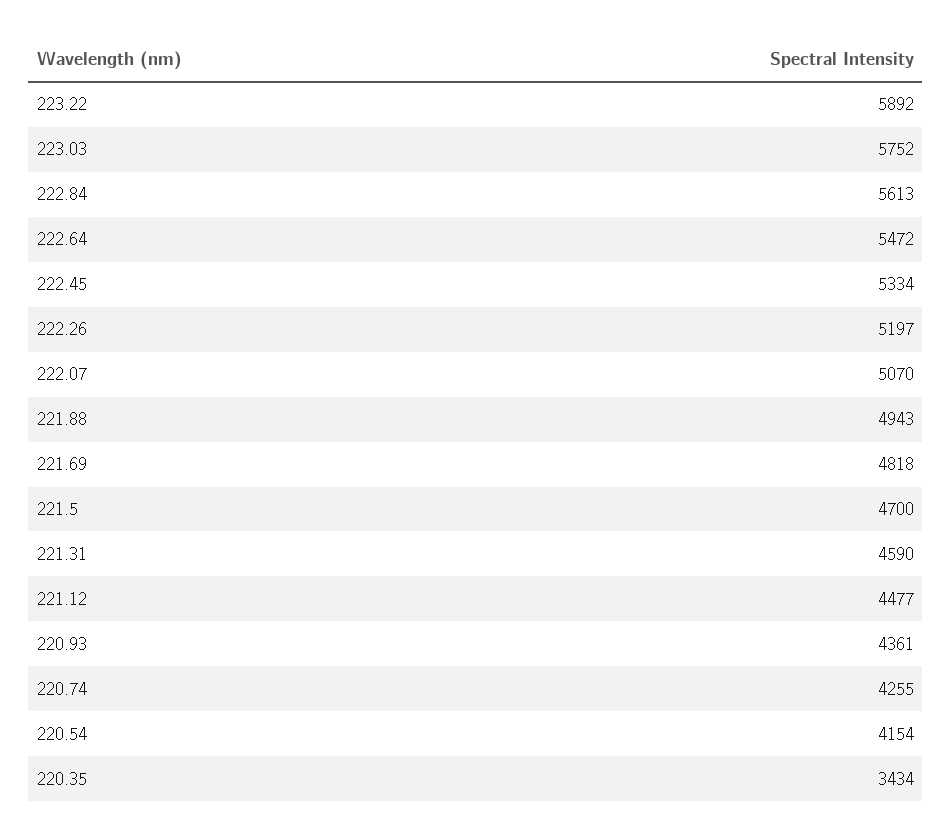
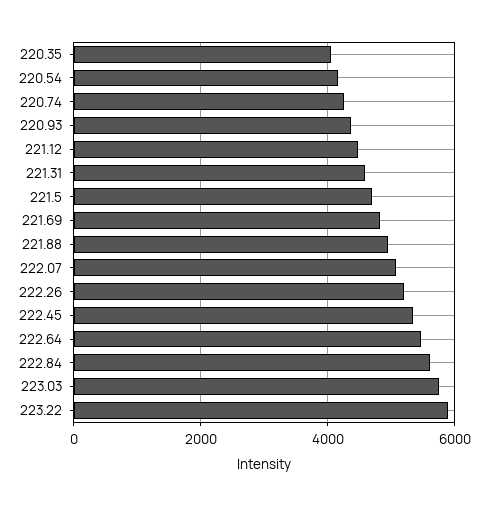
220.35: 3434 -> 4000

